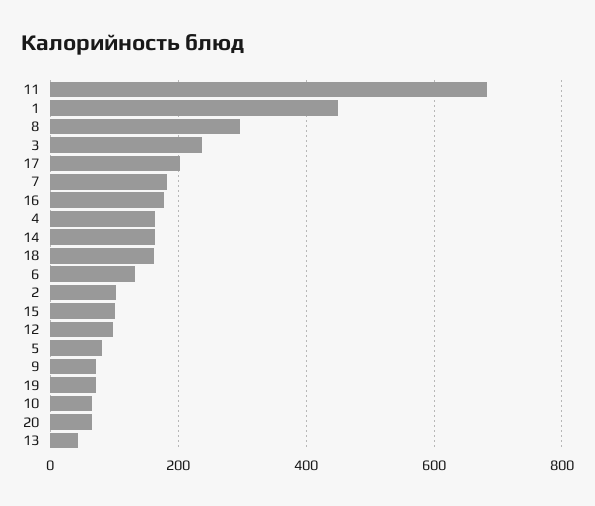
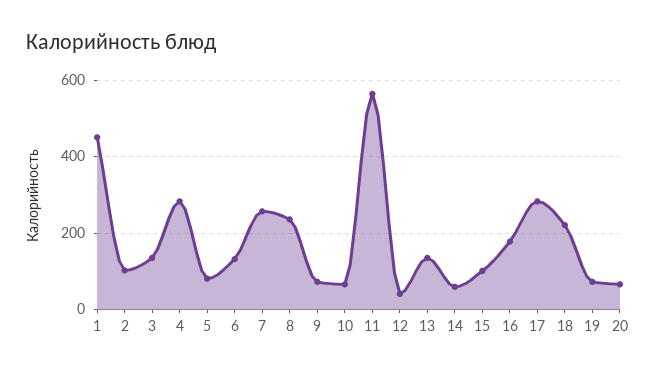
11: 680 -> 560
8: 300 -> 240
3: 240 -> 140
17: 200 -> 280
7: 180 -> 260
4: 160 -> 280
14: 160 -> 60
18: 160 -> 220
12: 100 -> 40
13: 40 -> 140

